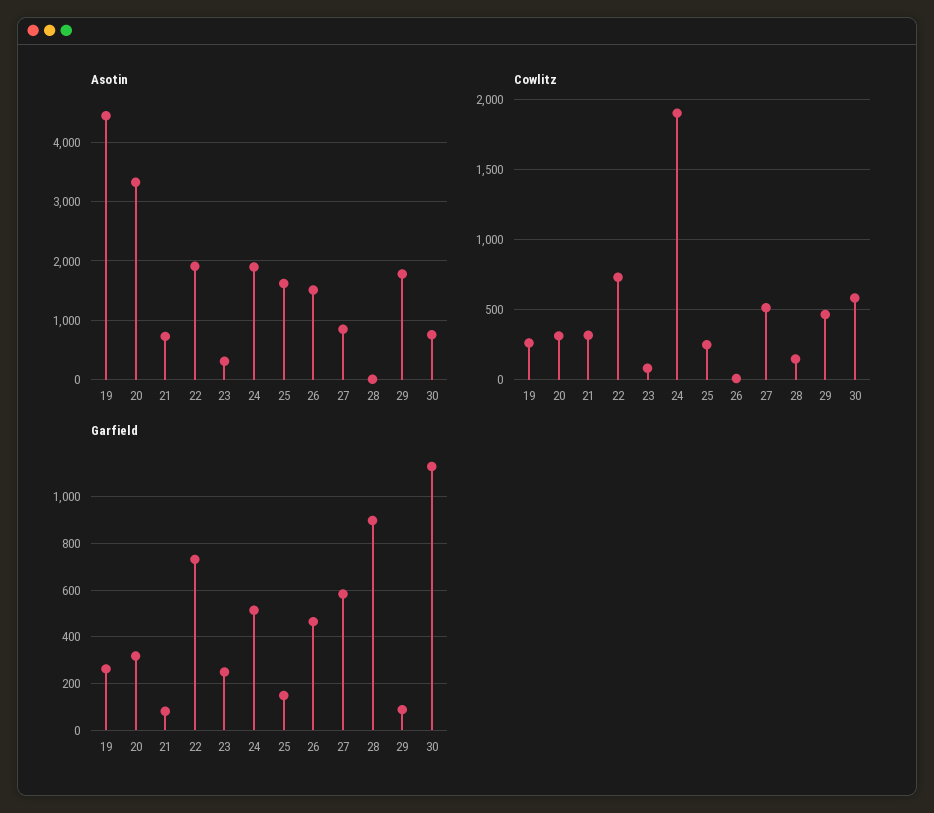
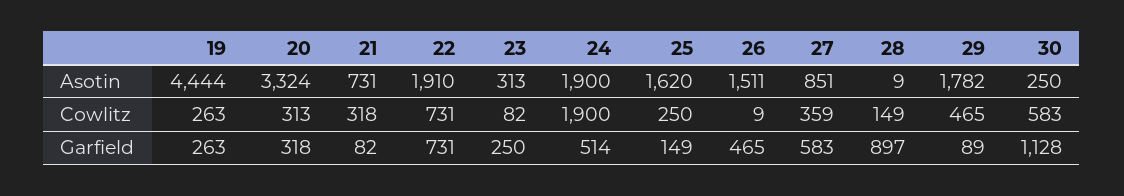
Asotin, 30: 800 -> 250
Cowlitz, 27: 500 -> 359

